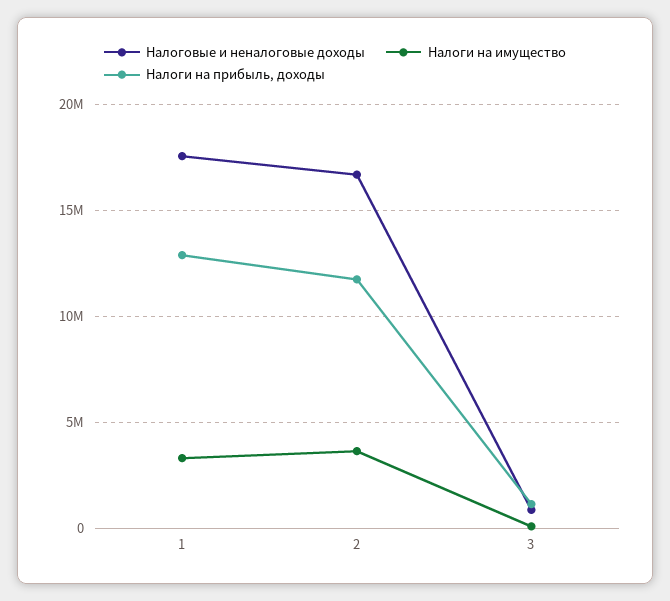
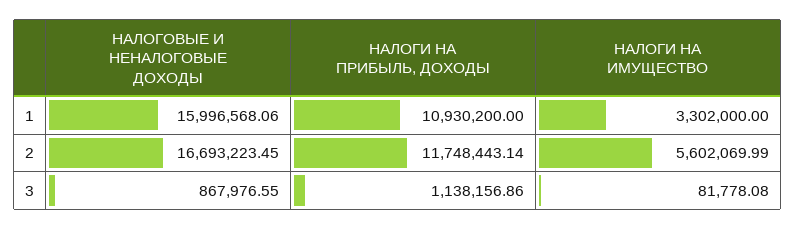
Налоговые и неналоговые доходы, 1: 17500000 -> 15996568.06
Налоги на прибыль, доходы, 1: 13000000 -> 10930200
Налоги на имущество, 2: 3500000 -> 5602069.99

